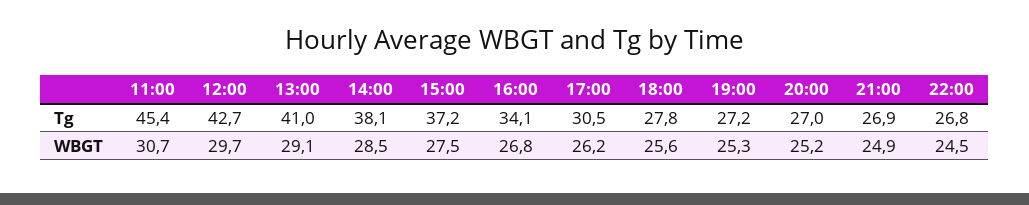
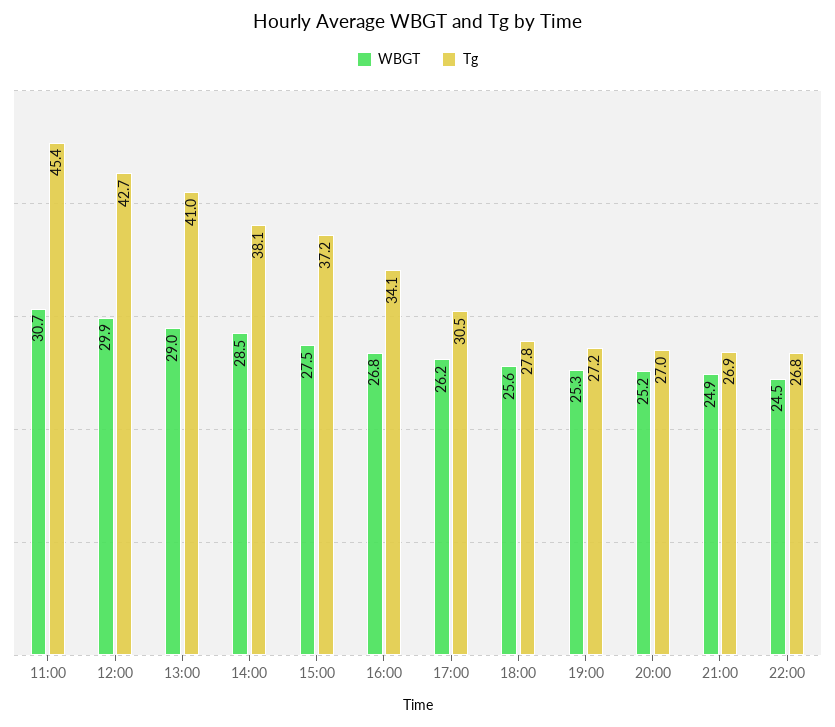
WBGT, 12:00: 29.7 -> 29.9
WBGT, 13:00: 29.1 -> 29

